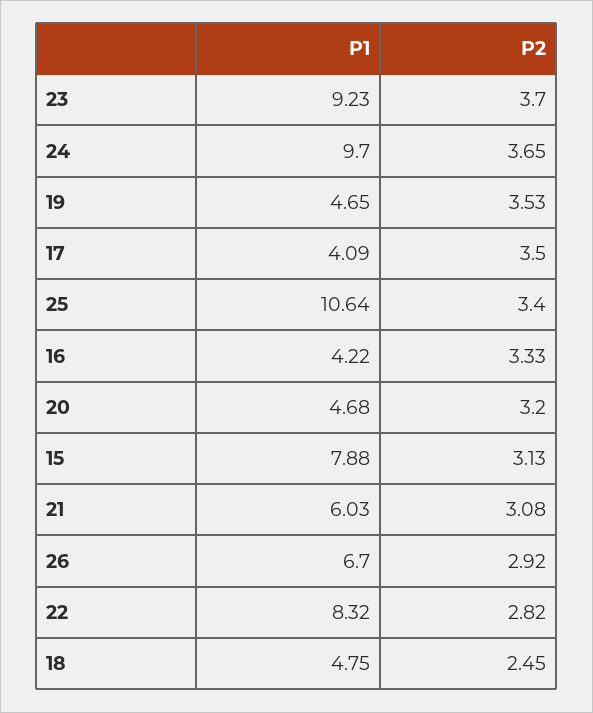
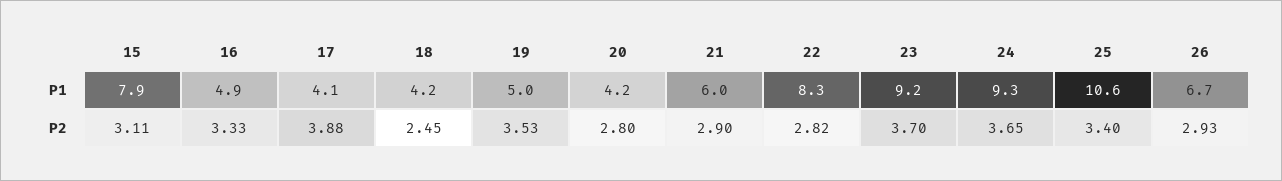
P1, 24: 9.7 -> 9.3
P1, 19: 4.65 -> 5
P2, 17: 3.5 -> 3.88
P1, 16: 4.22 -> 4.9
P1, 20: 4.68 -> 4.2
P2, 20: 3.2 -> 2.8
P2, 15: 3.13 -> 3.11
P2, 21: 3.08 -> 2.9
P2, 26: 2.92 -> 2.93
P1, 18: 4.75 -> 4.2

